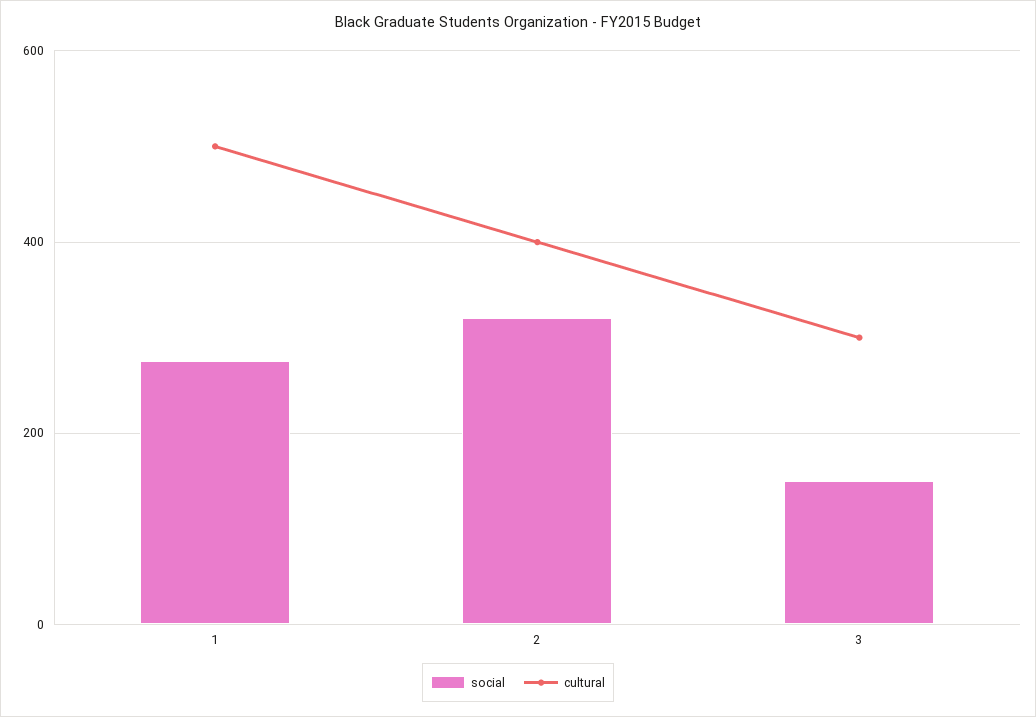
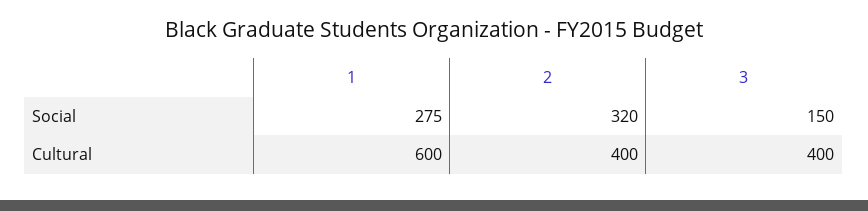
cultural, 1: 500 -> 600
cultural, 3: 300 -> 400

